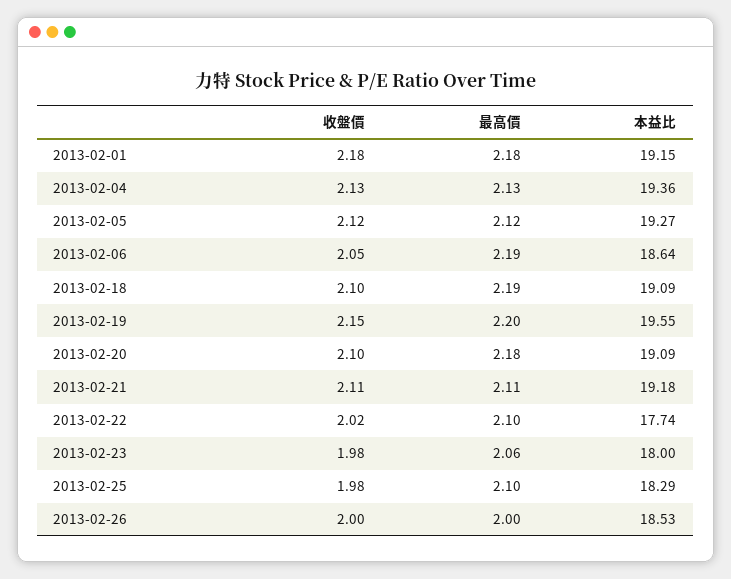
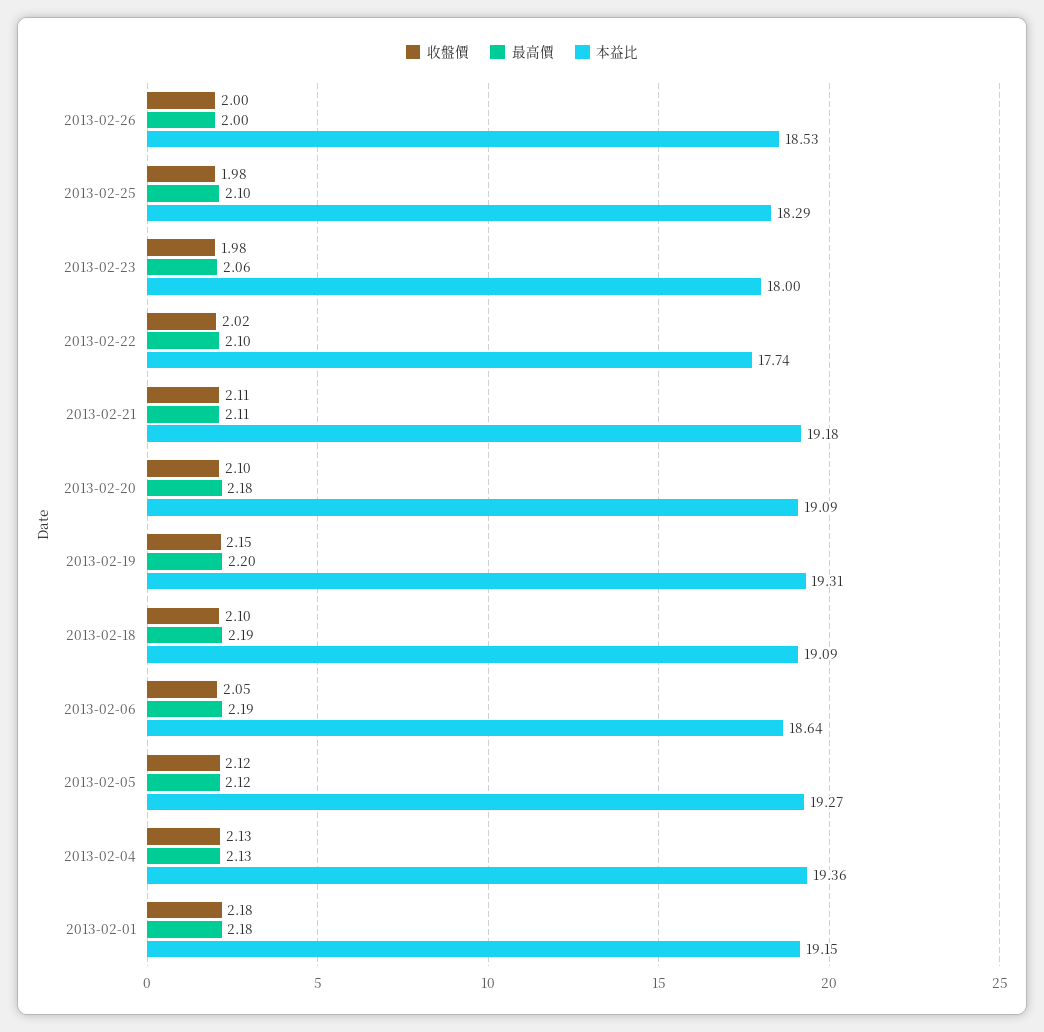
本益比, 2013-02-19: 19.55 -> 19.31

